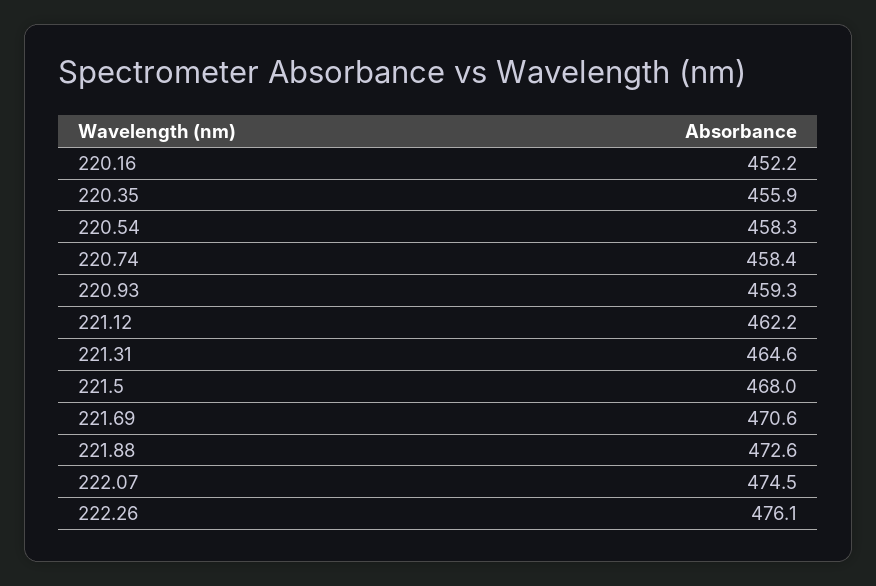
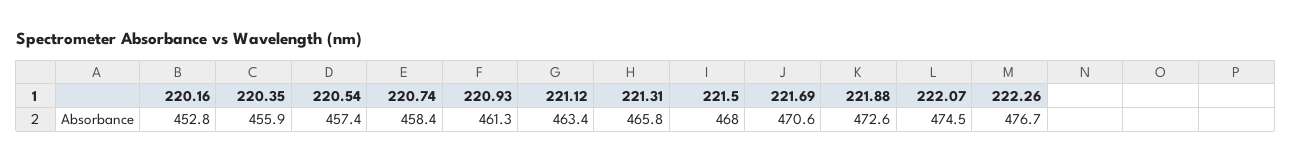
220.16: 452.2 -> 452.8
220.54: 458.3 -> 457.4
220.93: 459.3 -> 461.3
221.12: 462.2 -> 463.4
221.31: 464.6 -> 465.8
222.26: 476.1 -> 476.7

